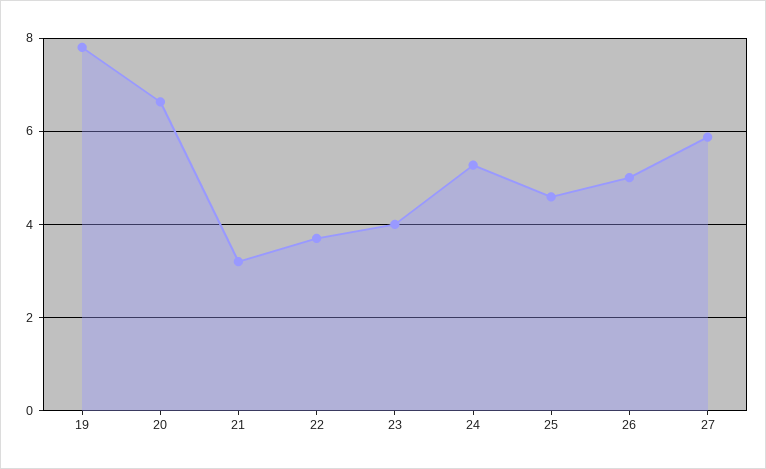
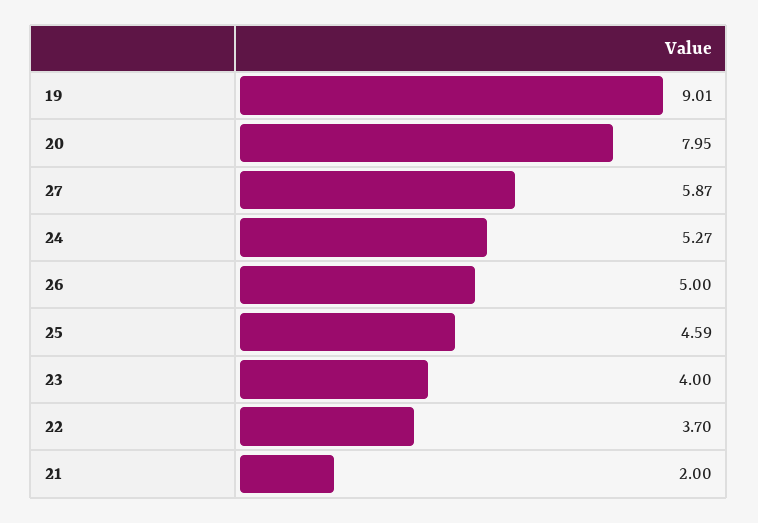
19: 7.8 -> 9.01
20: 6.6 -> 7.95
21: 3.2 -> 2

